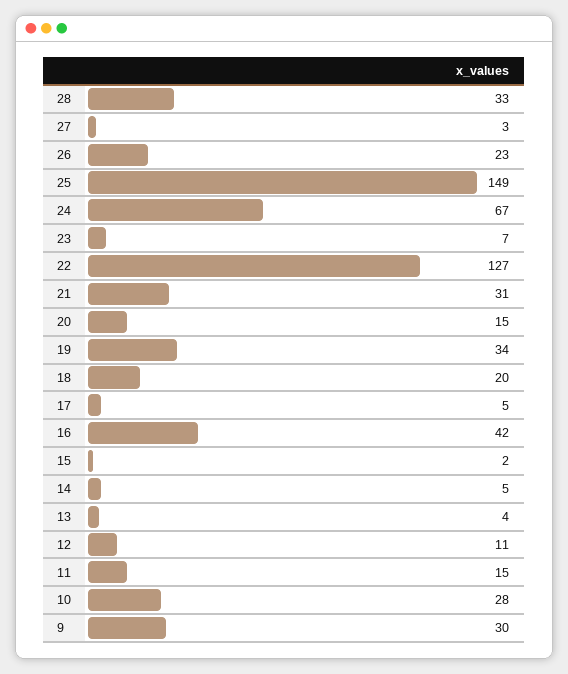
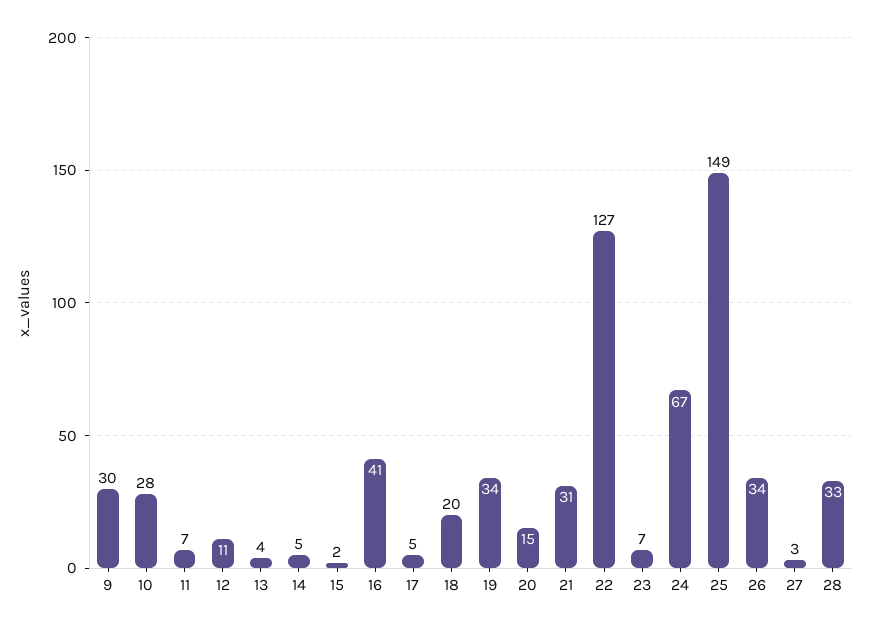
26: 23 -> 34
16: 42 -> 41
11: 15 -> 7

